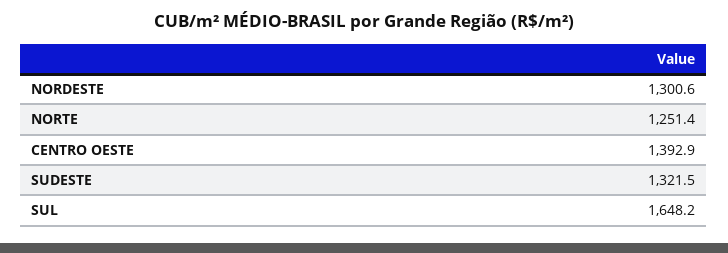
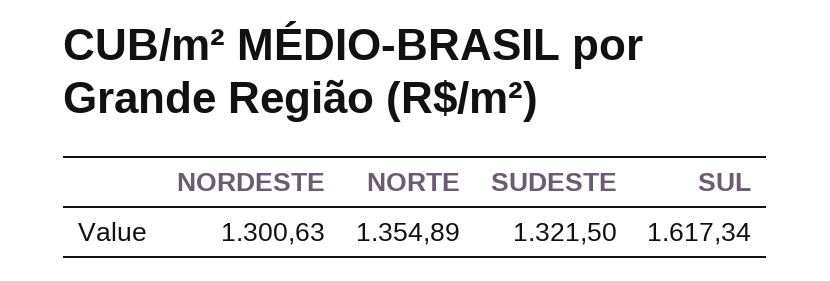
NORTE: 1251.4 -> 1354.89
CENTRO OESTE: 1392.9 -> none
SUL: 1648.2 -> 1617.34

